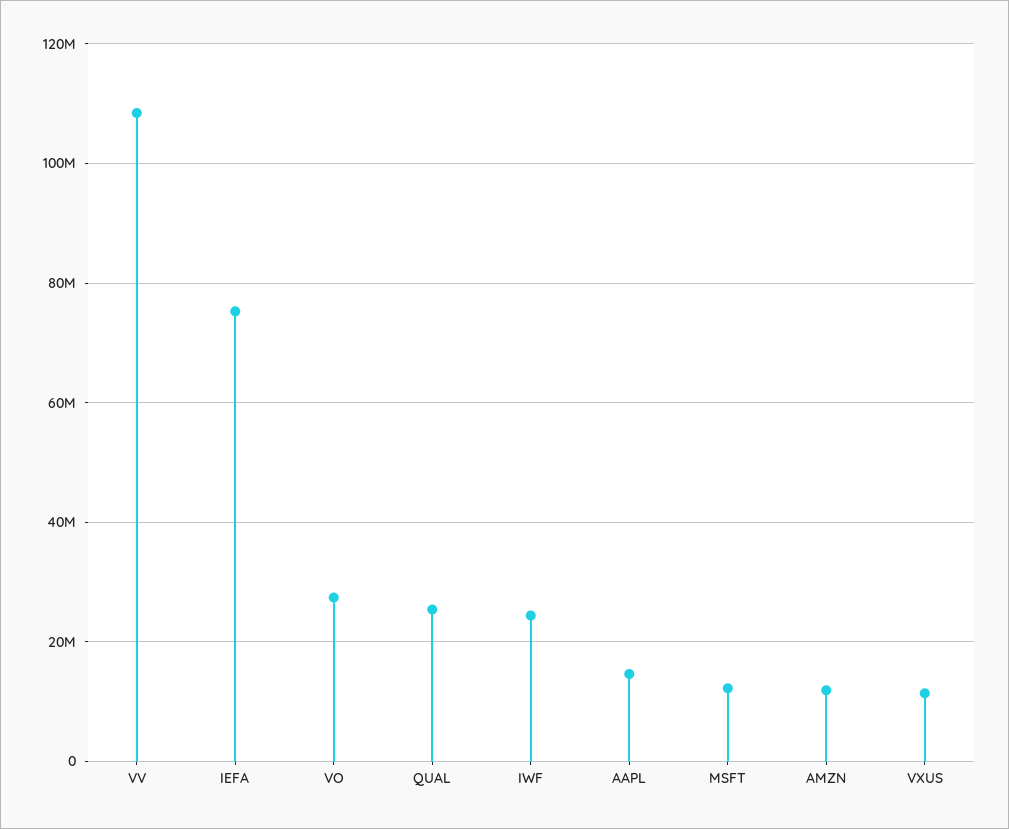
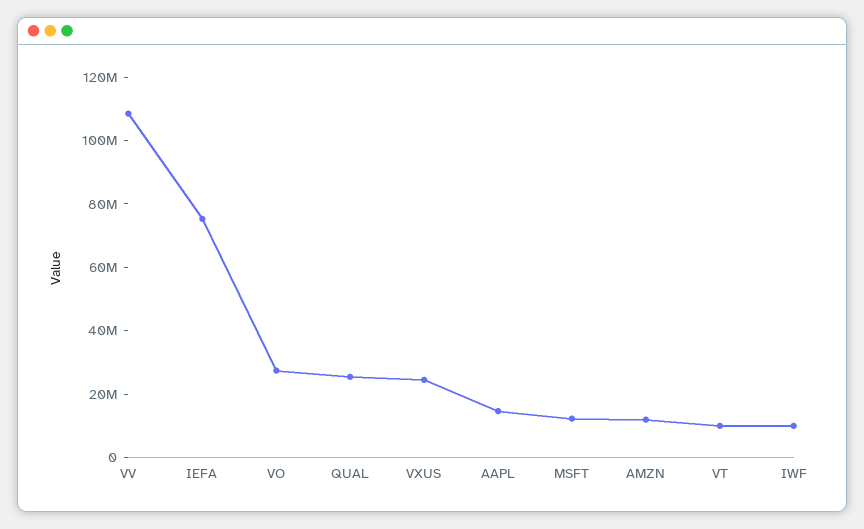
IWF: 24000000 -> 10000000
VXUS: 12000000 -> 25000000
VT: none -> 10000000

